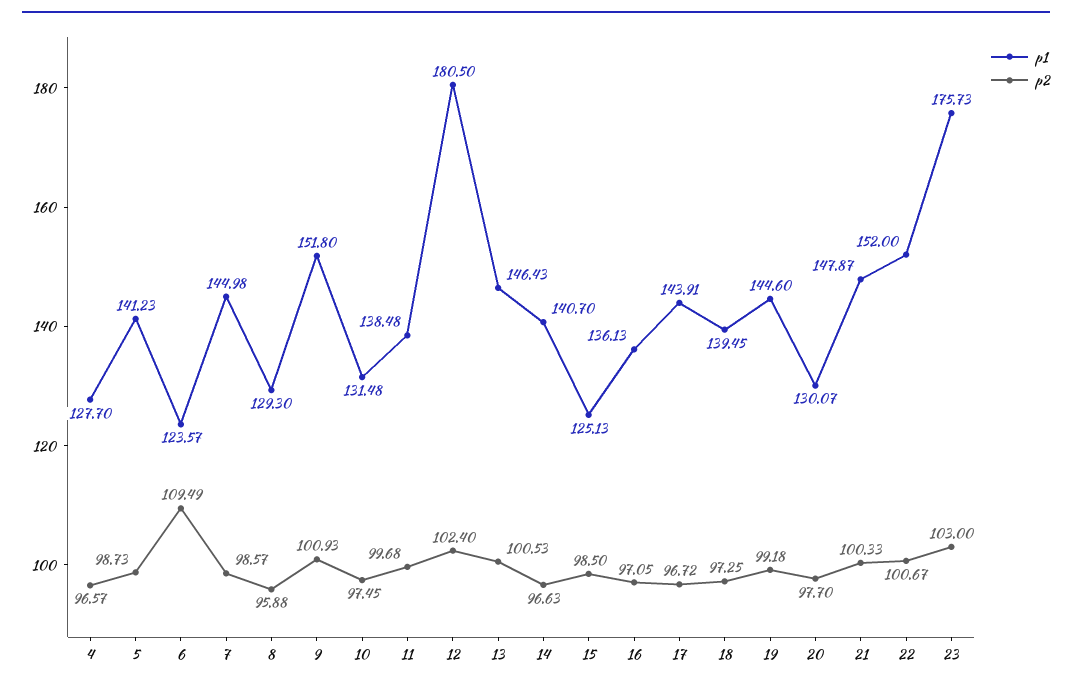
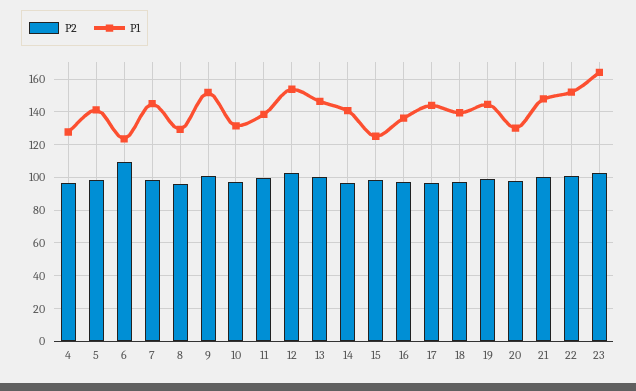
p1, 12: 180.5 -> 155
p1, 23: 175.73 -> 165

